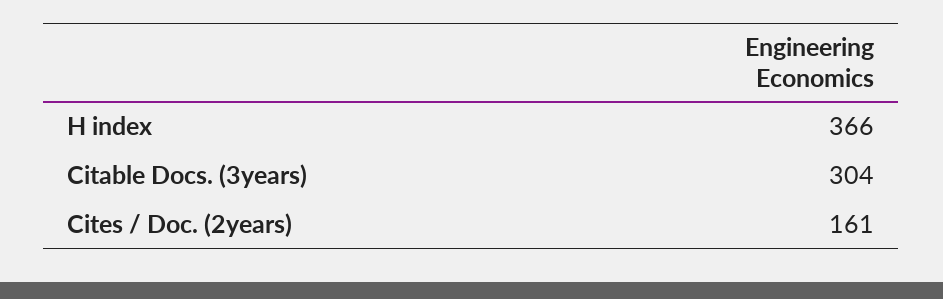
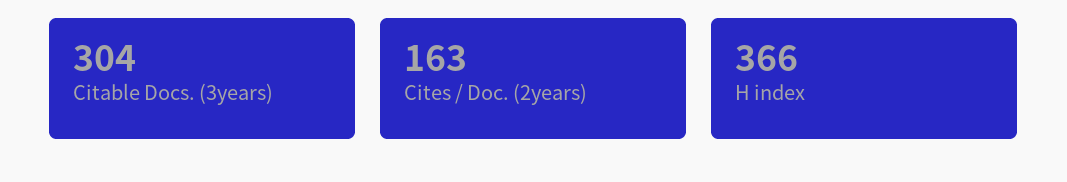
Cites / Doc. (2years): 161 -> 163

